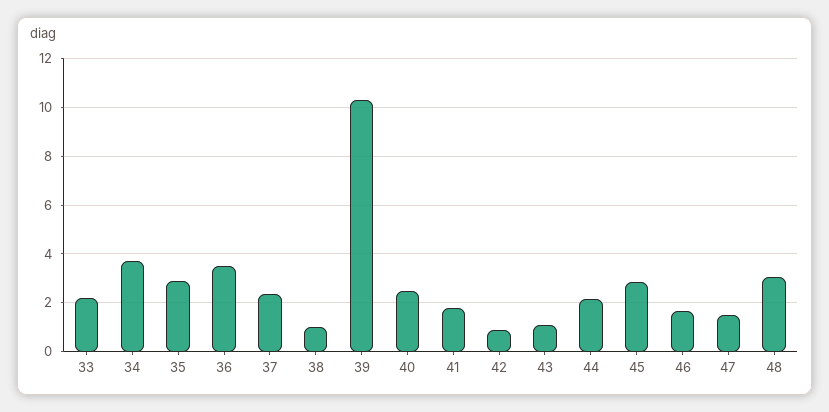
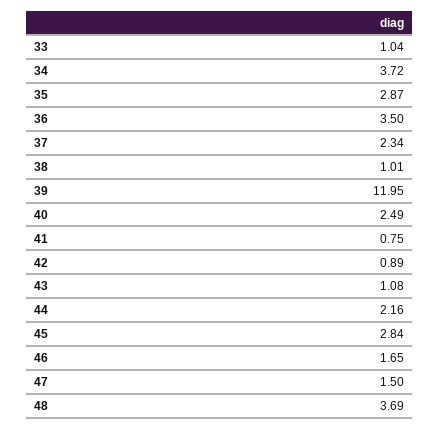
33: 2.25 -> 1.04
39: 10.25 -> 11.95
41: 1.75 -> 0.75
48: 3 -> 3.69

